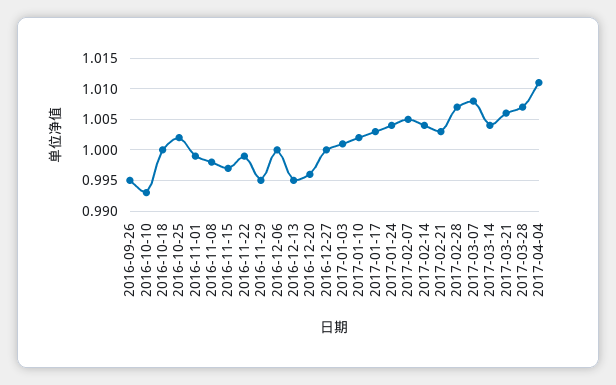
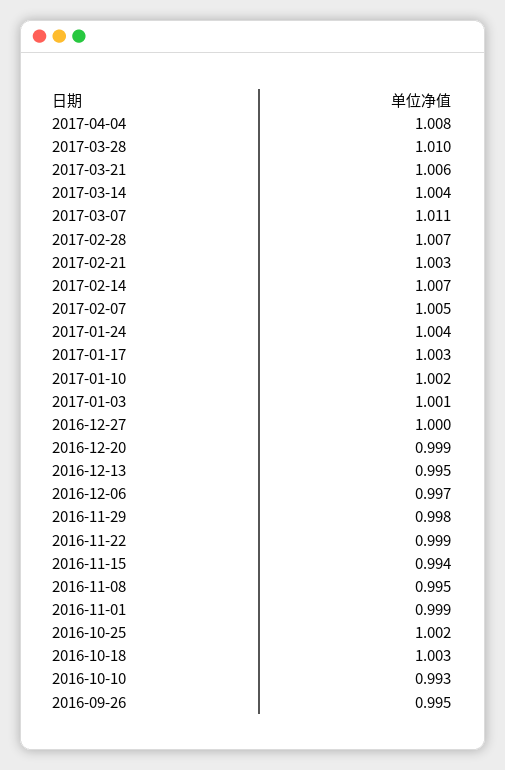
2016-10-18: 1 -> 1.003
2016-11-08: 0.998 -> 0.995
2016-11-15: 0.997 -> 0.994
2016-11-29: 0.995 -> 0.998
2016-12-06: 1 -> 0.997
2016-12-20: 0.996 -> 0.999
2017-02-14: 1.004 -> 1.007
2017-03-07: 1.008 -> 1.011
2017-03-28: 1.007 -> 1.01
2017-04-04: 1.011 -> 1.008

